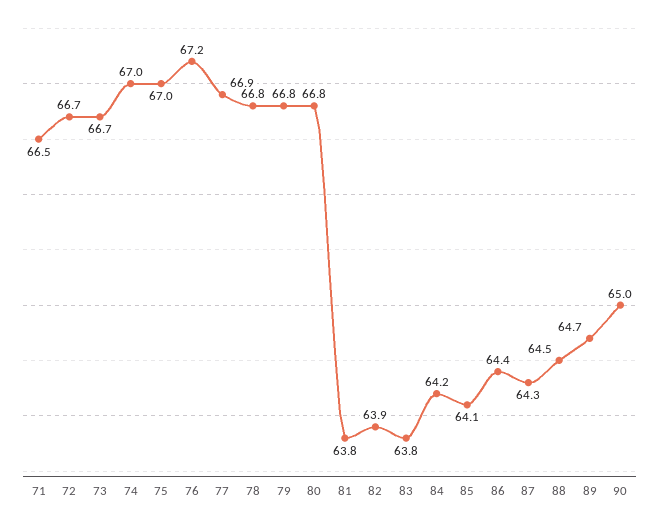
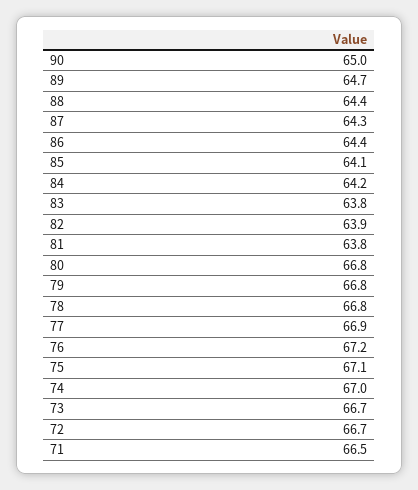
75: 67 -> 67.1
88: 64.5 -> 64.4

